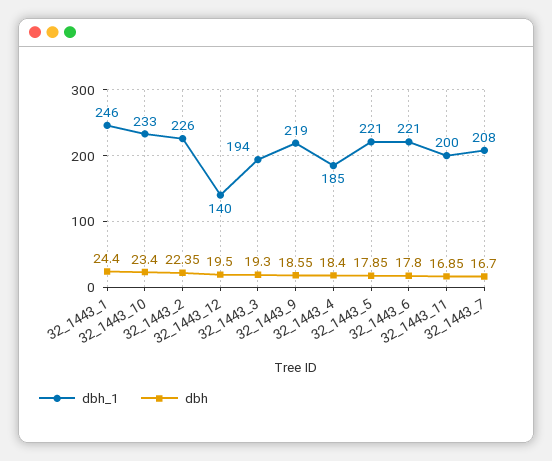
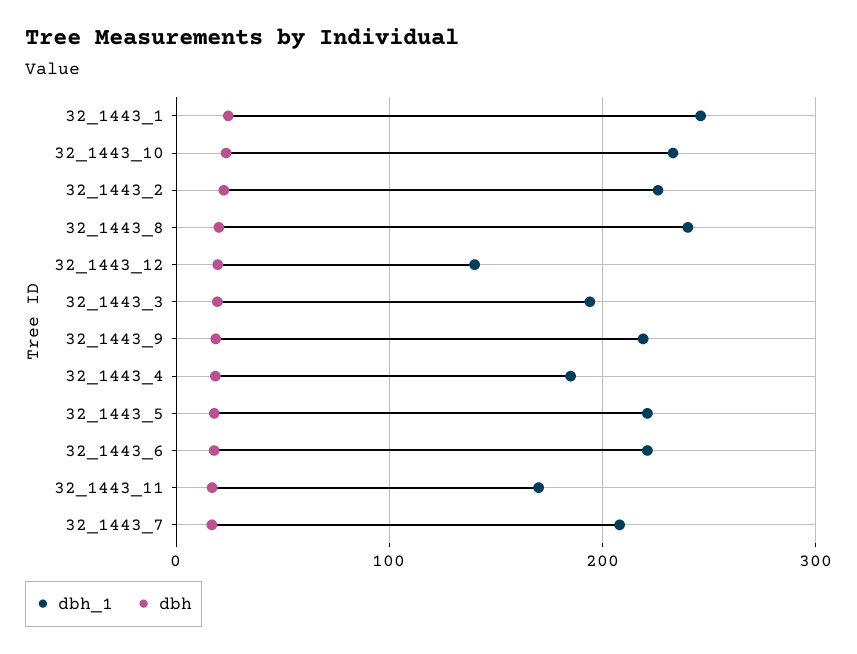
dbh_1, 32_1443_11: 200 -> 170
dbh_1, 32_1443_8: none -> 240
dbh, 32_1443_8: none -> 20

